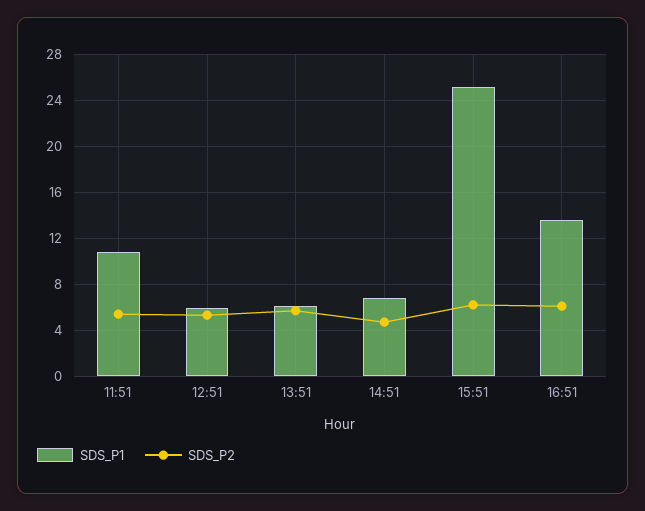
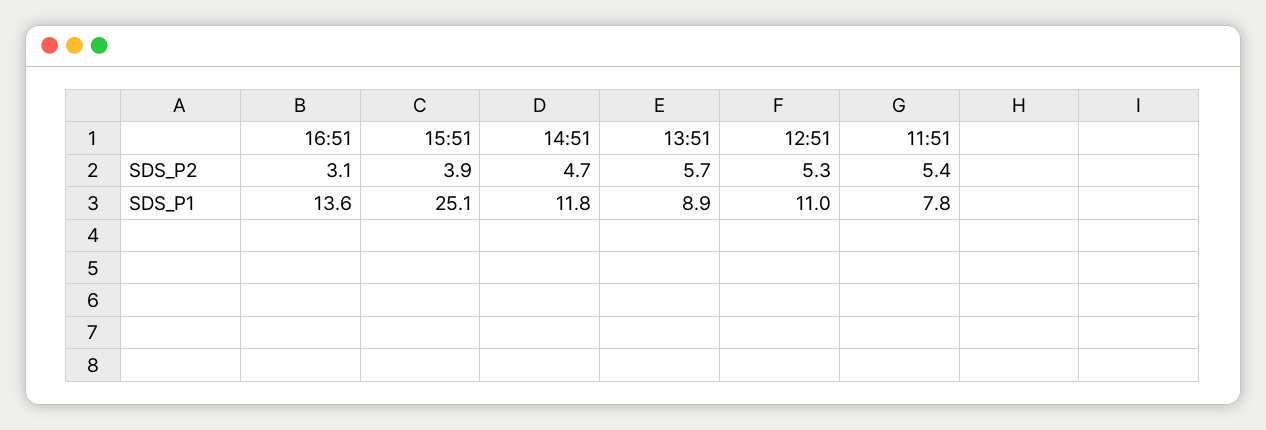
SDS_P1, 11:51: 11 -> 7.8
SDS_P1, 12:51: 6 -> 11
SDS_P1, 13:51: 6 -> 8.9
SDS_P1, 14:51: 7 -> 11.8
SDS_P2, 15:51: 6 -> 3.9
SDS_P2, 16:51: 6 -> 3.1

